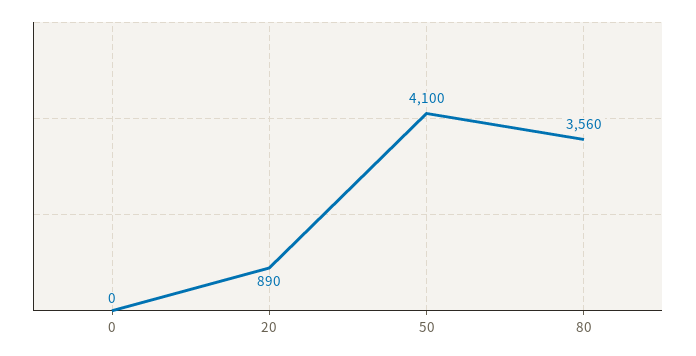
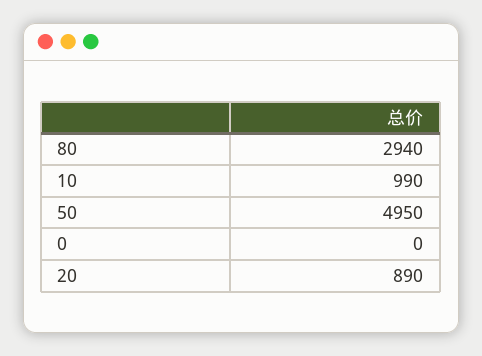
50: 4100 -> 4950
80: 3560 -> 2940
10: none -> 990

